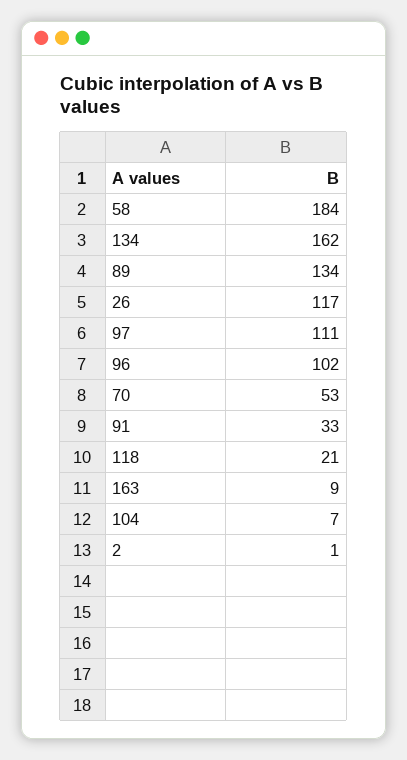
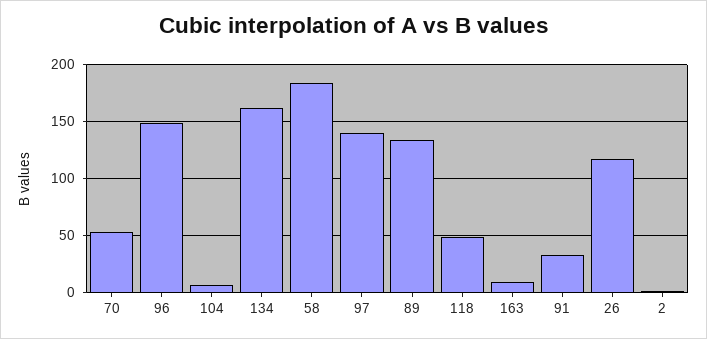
97: 111 -> 140
96: 102 -> 150
118: 21 -> 50

